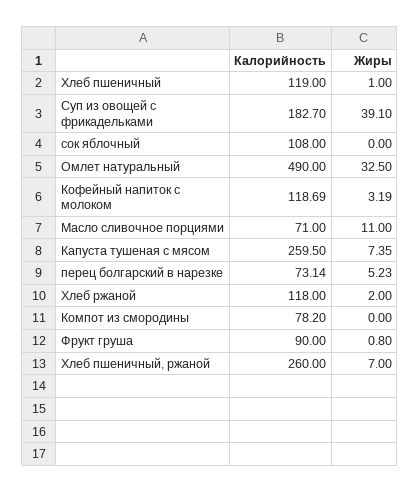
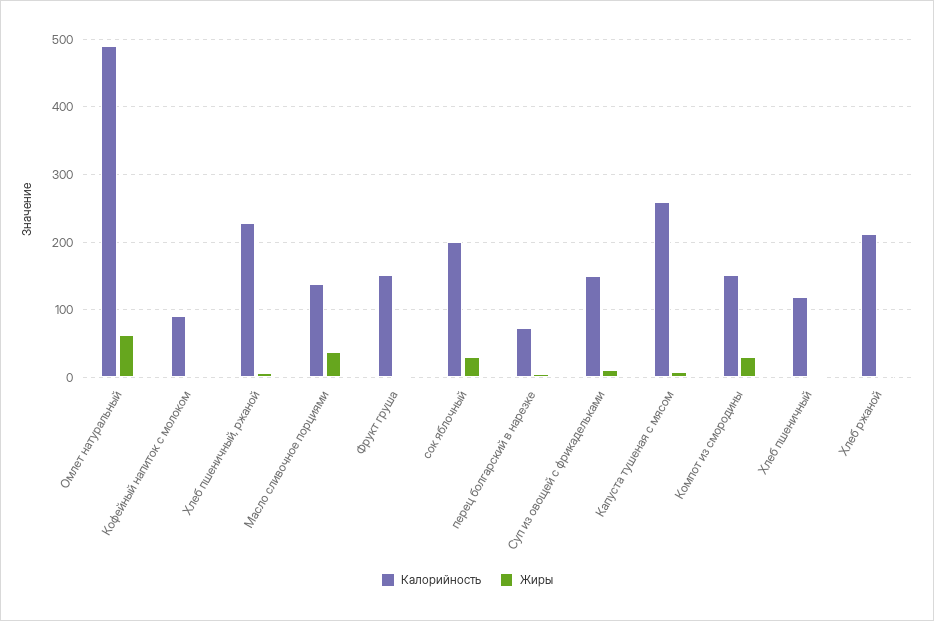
Калорийность, Суп из овощей с фрикадельками: 182.7 -> 150
Жиры, Суп из овощей с фрикадельками: 39.1 -> 10
Калорийность, сок яблочный: 108 -> 200
Жиры, сок яблочный: 0 -> 30
Жиры, Омлет натуральный: 32.5 -> 60
Калорийность, Кофейный напиток с молоком: 118.69 -> 90
Калорийность, Масло сливочное порциями: 71 -> 140
Жиры, Масло сливочное порциями: 11 -> 40
Калорийность, Хлеб ржаной: 118 -> 210
Калорийность, Компот из смородины: 78.2 -> 150
Жиры, Компот из смородины: 0 -> 30
Калорийность, Фрукт груша: 90 -> 150
Калорийность, Хлеб пшеничный, ржаной: 260 -> 230

